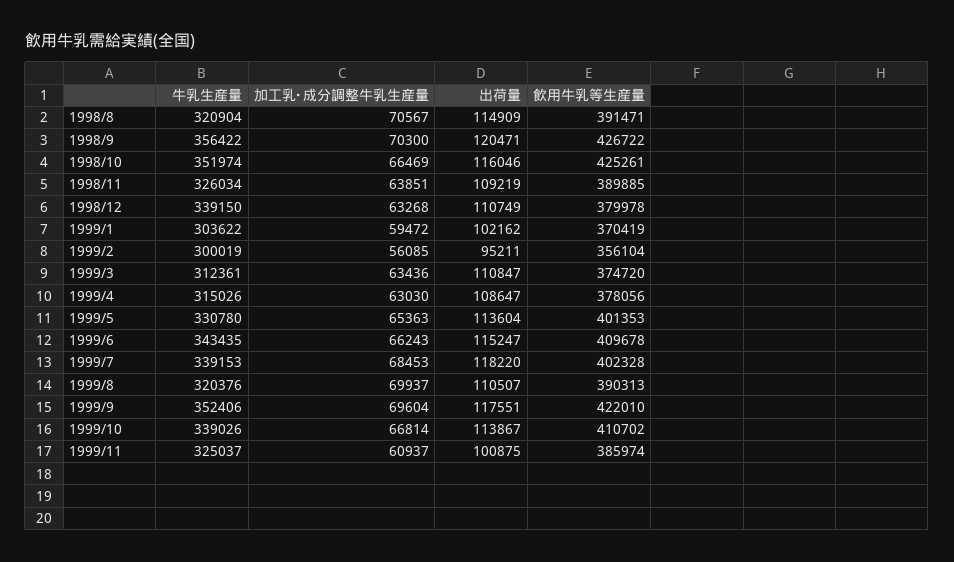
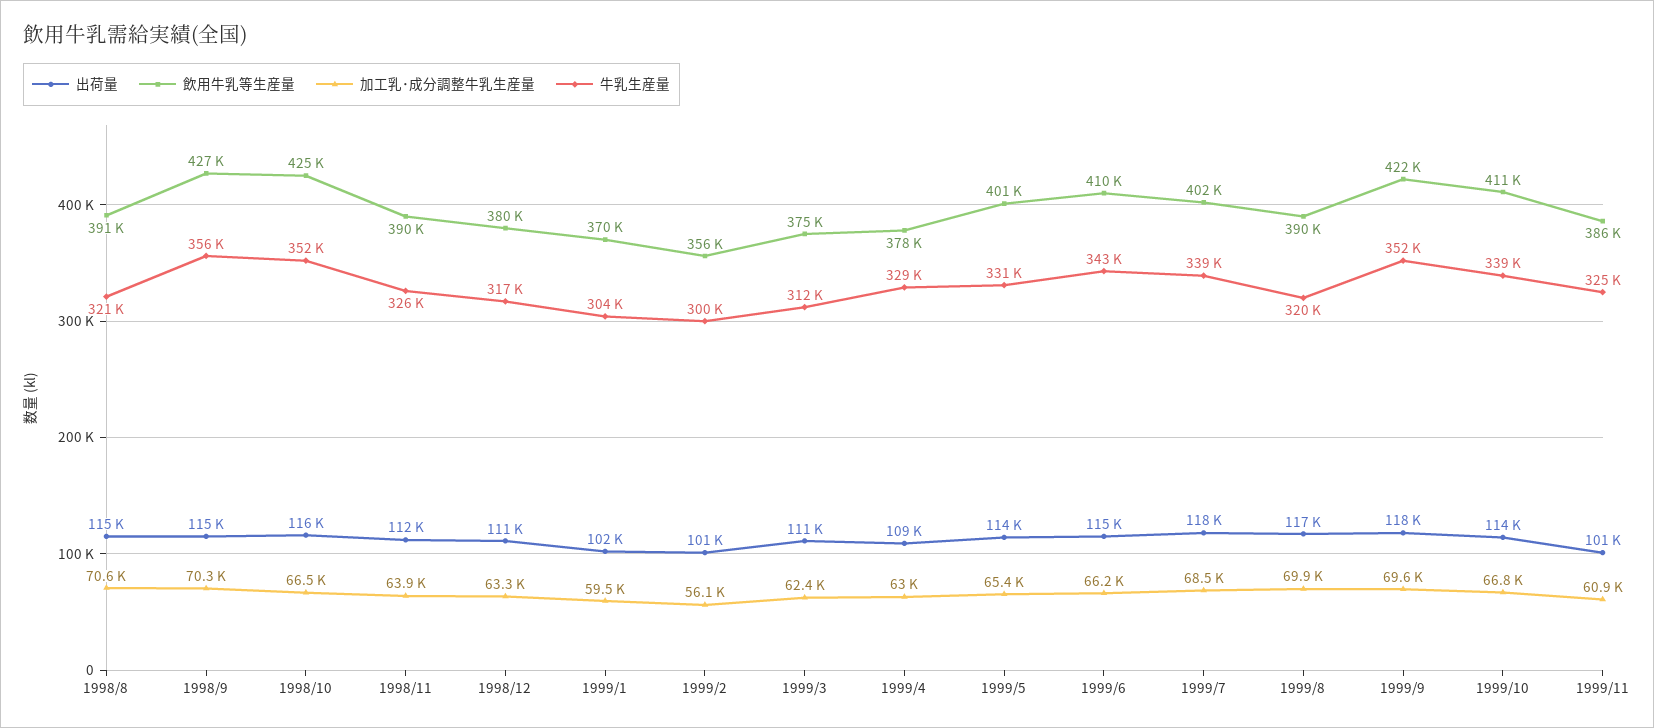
出荷量, 1998/9: 120471 -> 115000
出荷量, 1998/11: 109219 -> 112000
牛乳生産量, 1998/12: 339150 -> 317000
出荷量, 1999/2: 95211 -> 101000
加工乳･成分調整牛乳生産量, 1999/3: 63436 -> 62400
牛乳生産量, 1999/4: 315026 -> 329000
出荷量, 1999/8: 110507 -> 117000

